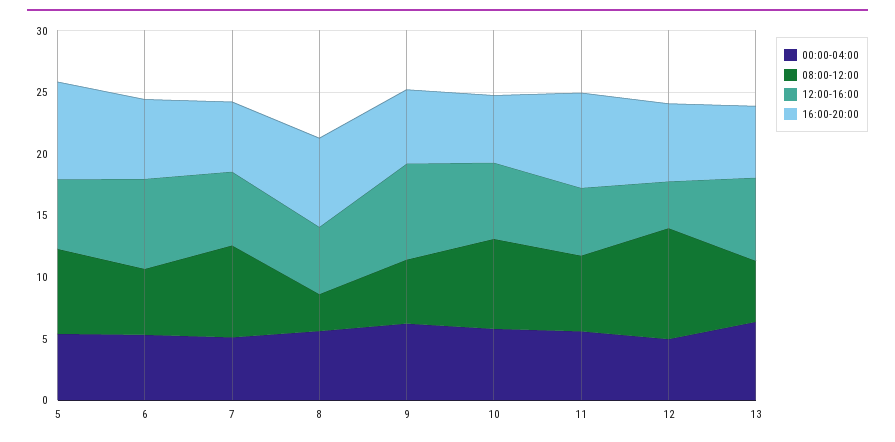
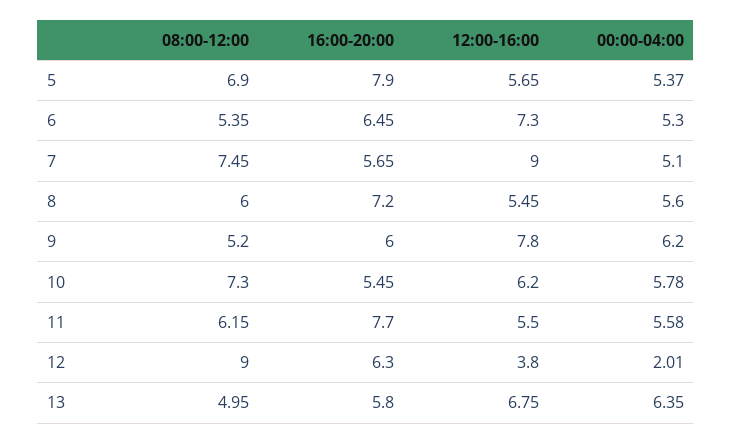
12:00-16:00, 7: 6 -> 9
08:00-12:00, 8: 3 -> 6
00:00-04:00, 12: 5 -> 2.01

